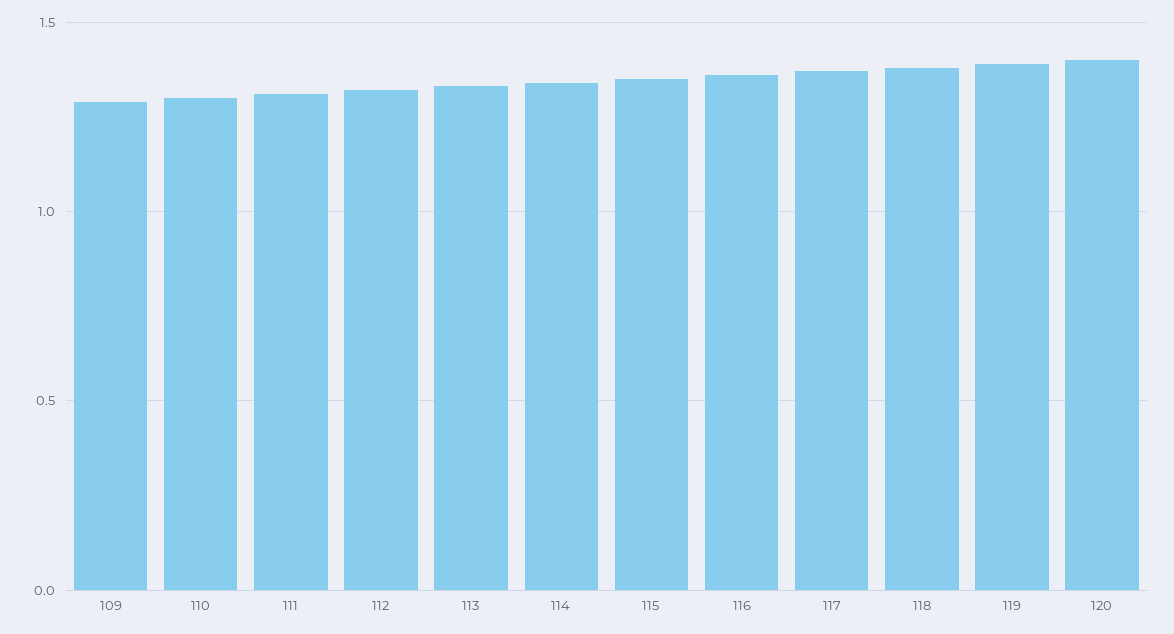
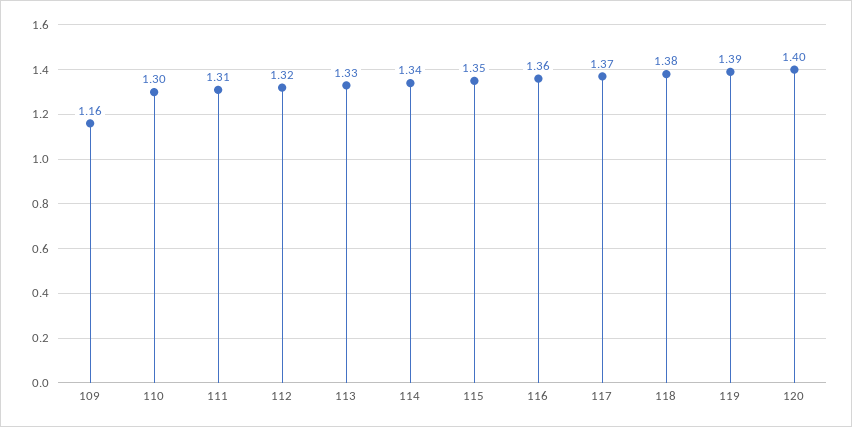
109: 1.3 -> 1.16

